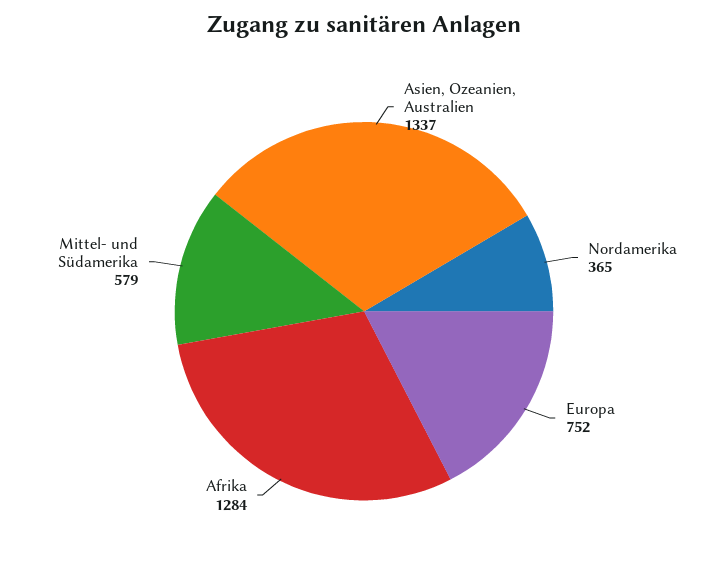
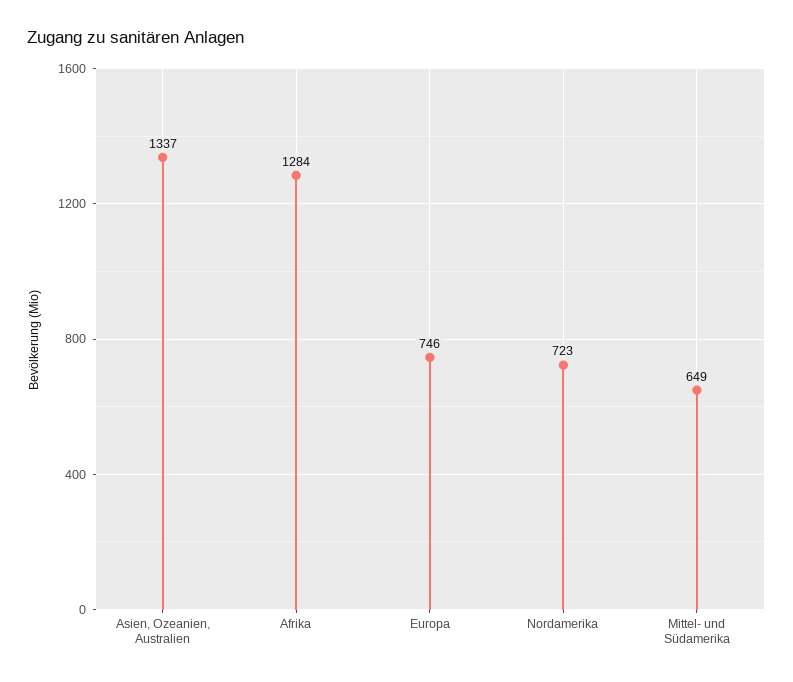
Nordamerika: 365 -> 723
Europa: 752 -> 746
Mittel- und Südamerika: 579 -> 649

